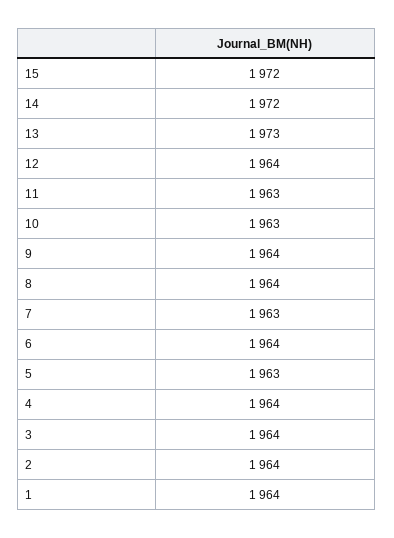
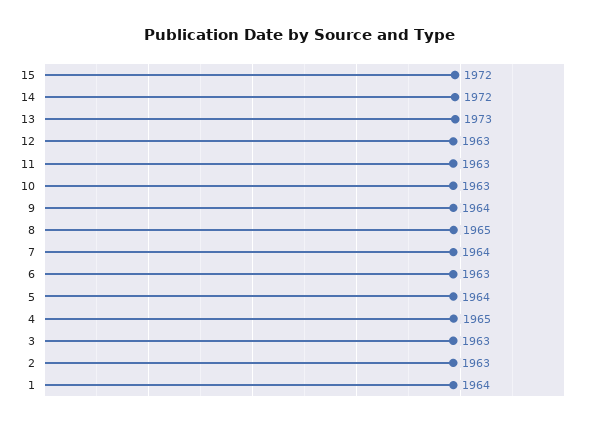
12: 1964 -> 1963
8: 1964 -> 1965
7: 1963 -> 1964
6: 1964 -> 1963
5: 1963 -> 1964
4: 1964 -> 1965
3: 1964 -> 1963
2: 1964 -> 1963

